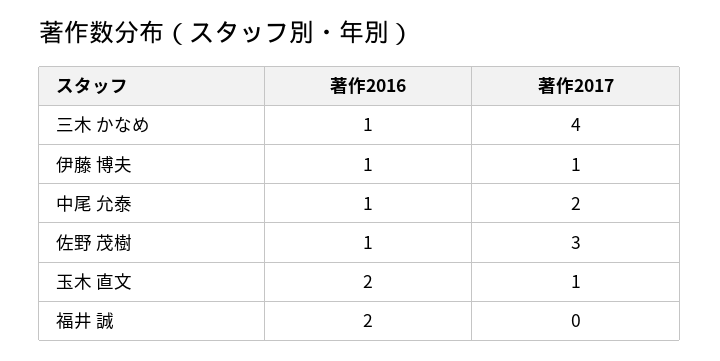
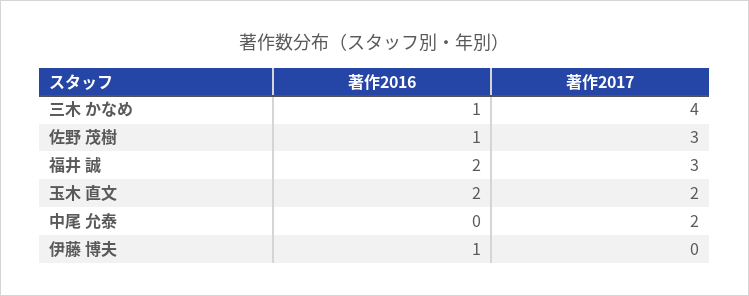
著作2017, 伊藤 博夫: 1 -> 0
著作2016, 中尾 允泰: 1 -> 0
著作2017, 玉木 直文: 1 -> 2
著作2017, 福井 誠: 0 -> 3

